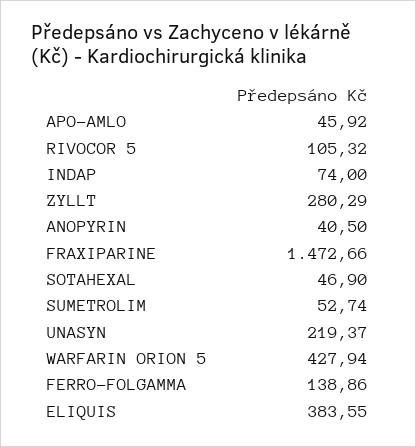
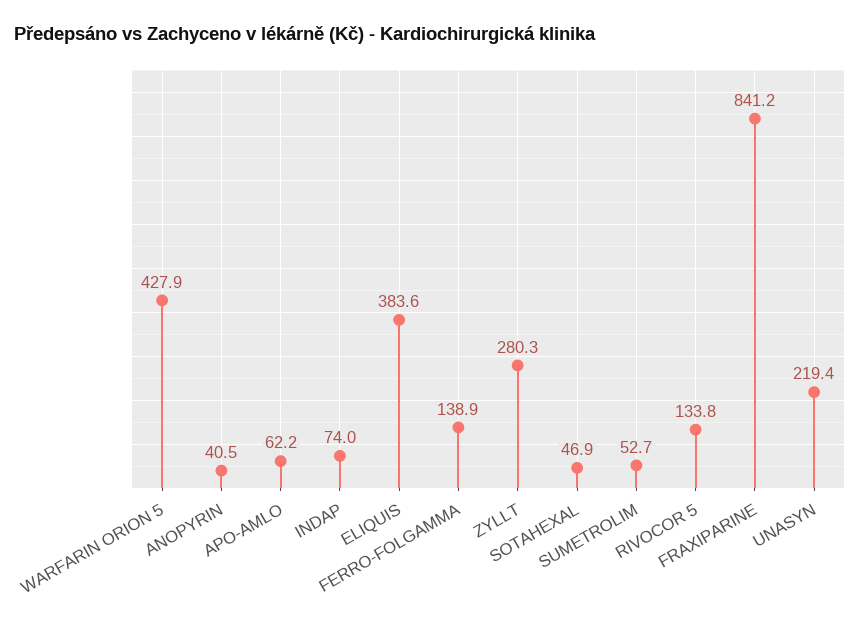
APO-AMLO: 45.92 -> 62.2
RIVOCOR 5: 105.32 -> 133.8
FRAXIPARINE: 1472.66 -> 841.2

